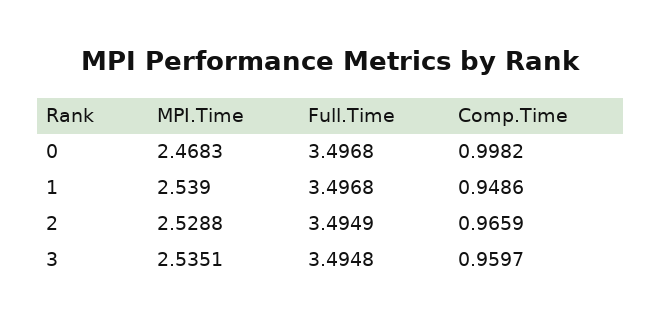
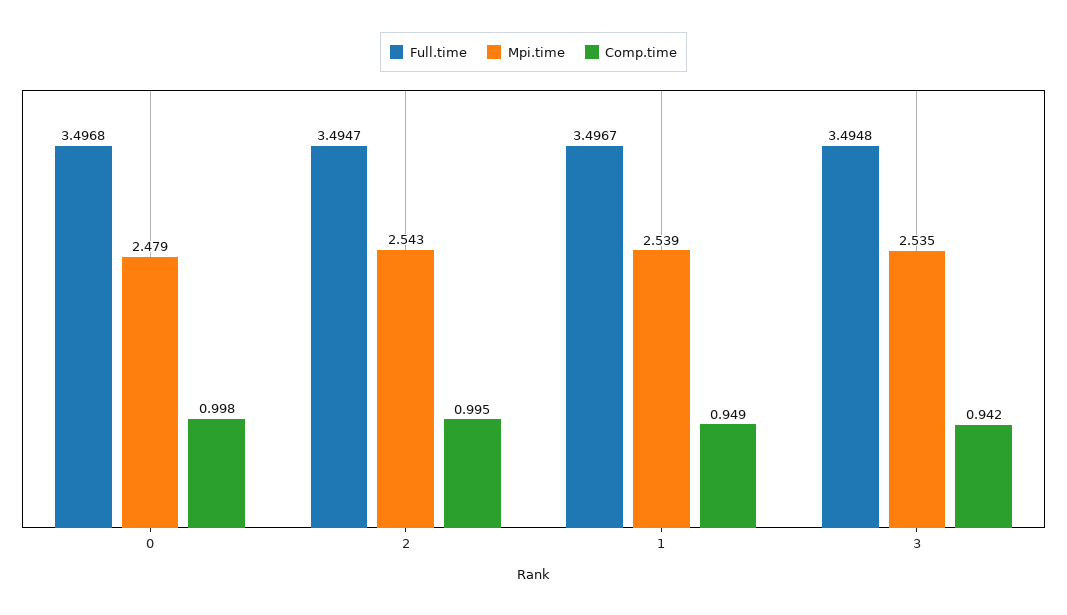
MPI.Time, 0: 2.4683 -> 2.479
Full.Time, 1: 3.4968 -> 3.4967
MPI.Time, 2: 2.5288 -> 2.543
Full.Time, 2: 3.4949 -> 3.4947
Comp.Time, 2: 0.9659 -> 0.995
Comp.Time, 3: 0.9597 -> 0.942

